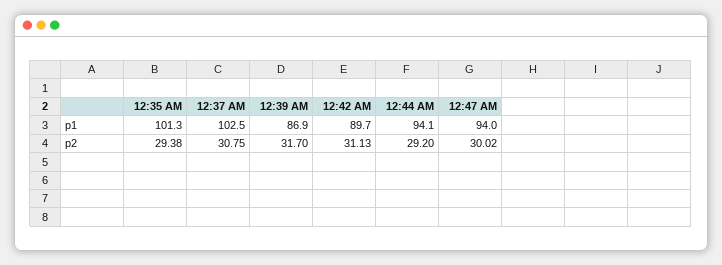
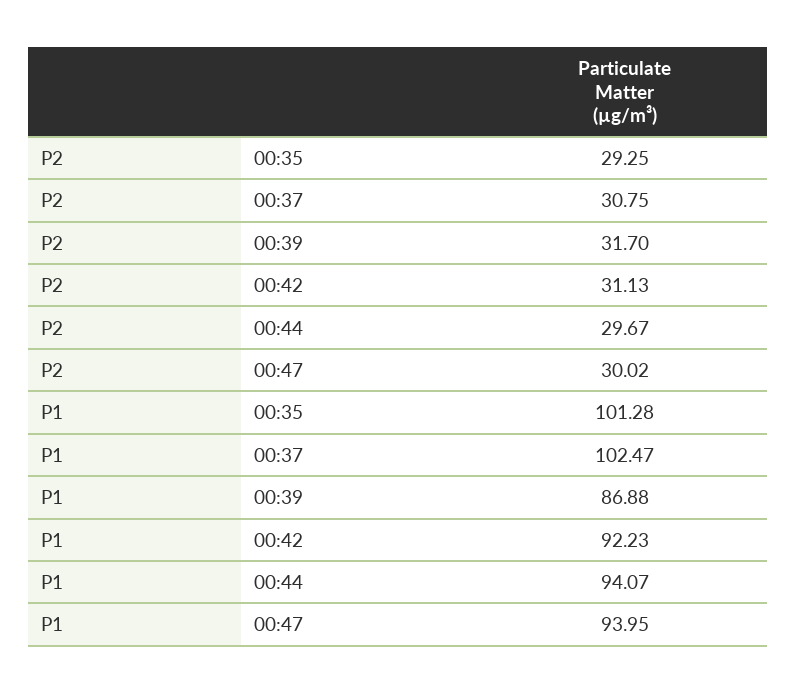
12:42 AM, p1: 89.7 -> 92.23
12:35 AM, p2: 29.38 -> 29.25
12:44 AM, p2: 29.2 -> 29.67

